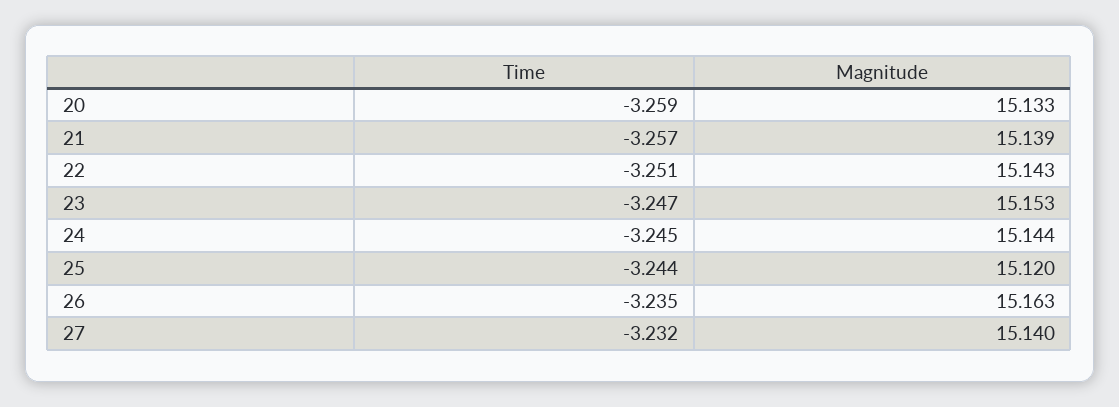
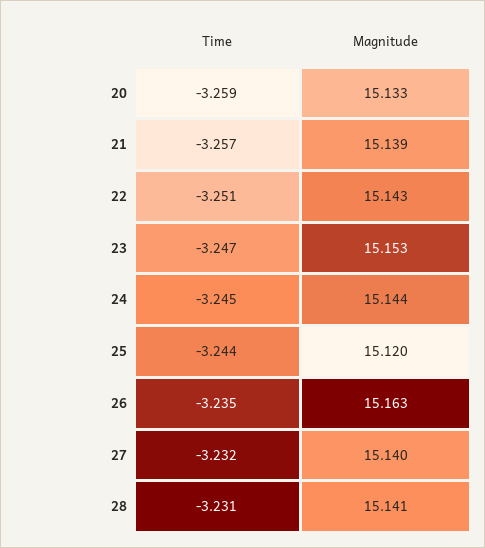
Time, 28: none -> -3.231
Magnitude, 28: none -> 15.141

